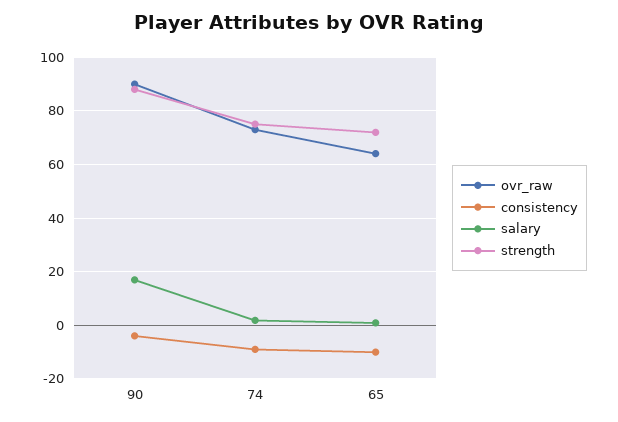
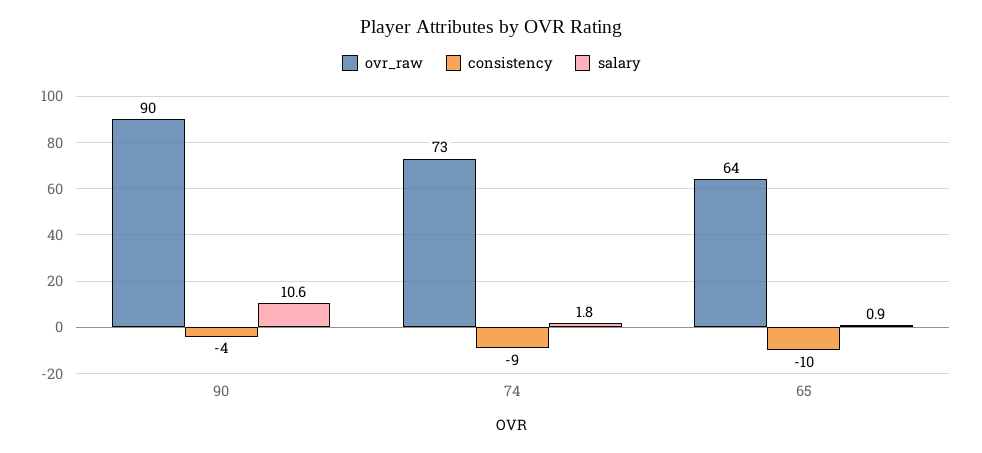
salary, 90: 17.5 -> 10.6
strength, 90: 87.5 -> none
strength, 74: 75 -> none
strength, 65: 72.5 -> none

